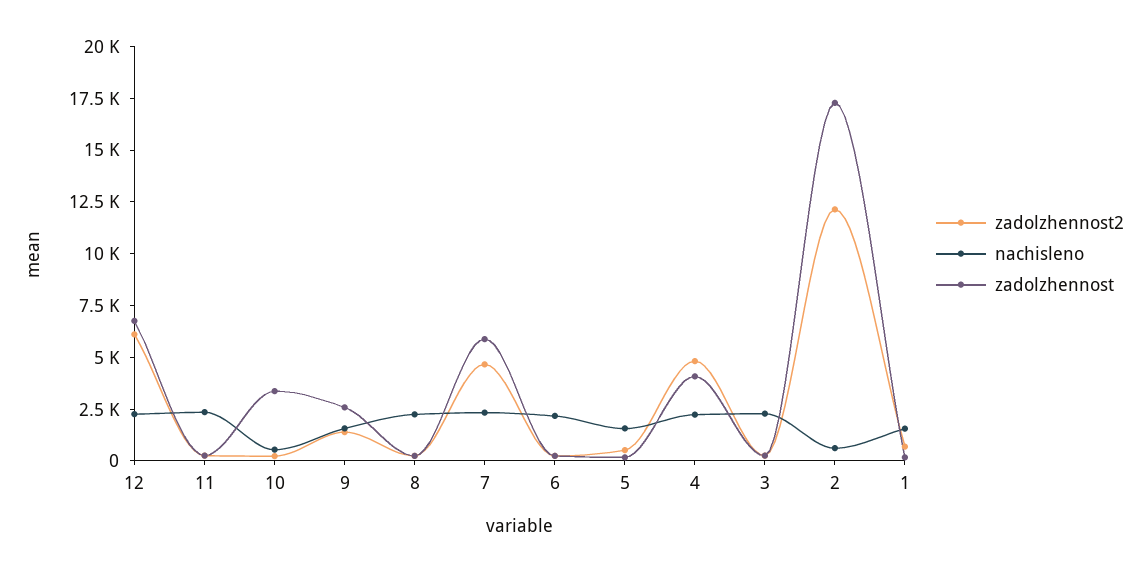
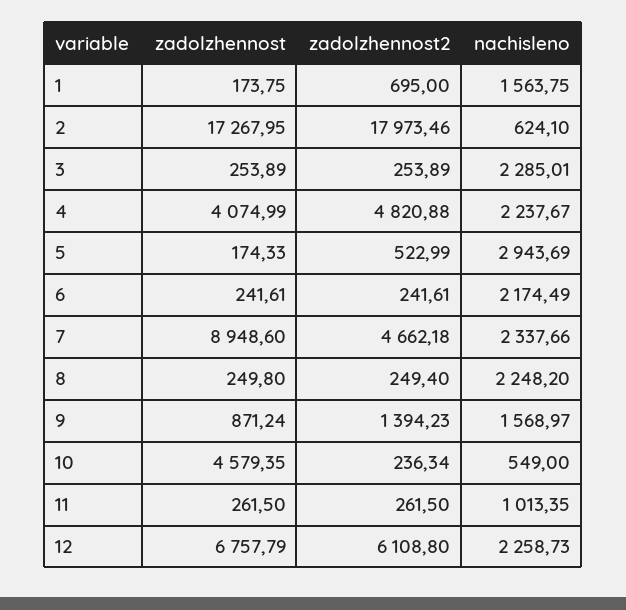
nachisleno, 11: 2500 -> 1013.35
zadolzhennost, 10: 3500 -> 4579.35
zadolzhennost, 9: 2500 -> 871.24
zadolzhennost, 7: 6000 -> 8948.6
nachisleno, 5: 1500 -> 2943.69
zadolzhennost2, 2: 12000 -> 17973.46

